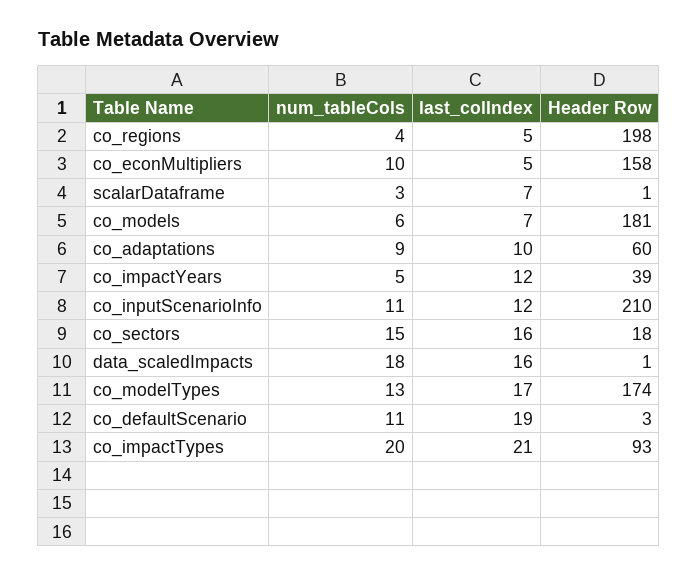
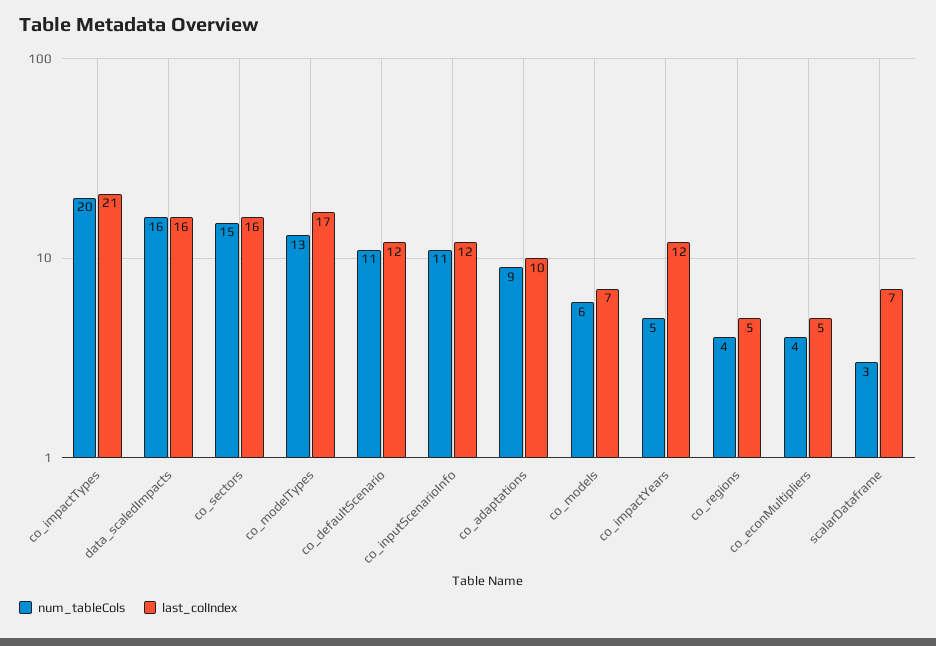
Header Row, co_regions: 198 -> none
num_tableCols, co_econMultipliers: 10 -> 4
Header Row, co_econMultipliers: 158 -> none
Header Row, scalarDataframe: 1 -> none
Header Row, co_models: 181 -> none
Header Row, co_adaptations: 60 -> none
Header Row, co_impactYears: 39 -> none
Header Row, co_inputScenarioInfo: 210 -> none
Header Row, co_sectors: 18 -> none
num_tableCols, data_scaledImpacts: 18 -> 16
Header Row, data_scaledImpacts: 1 -> none
Header Row, co_modelTypes: 174 -> none
last_colIndex, co_defaultScenario: 19 -> 12
Header Row, co_defaultScenario: 3 -> none
Header Row, co_impactTypes: 93 -> none

